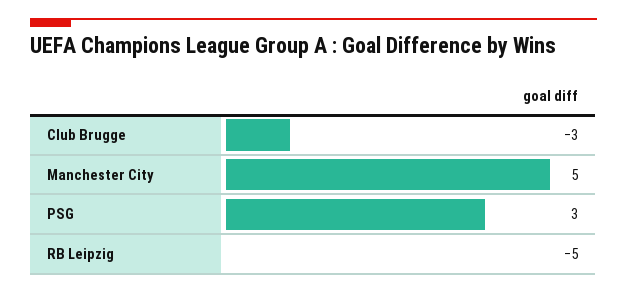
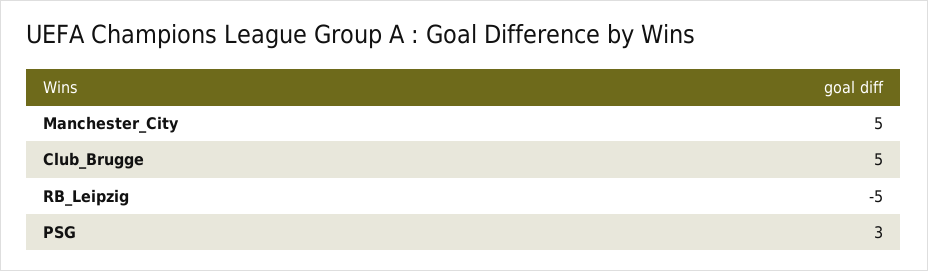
Club Brugge: -3 -> 5

